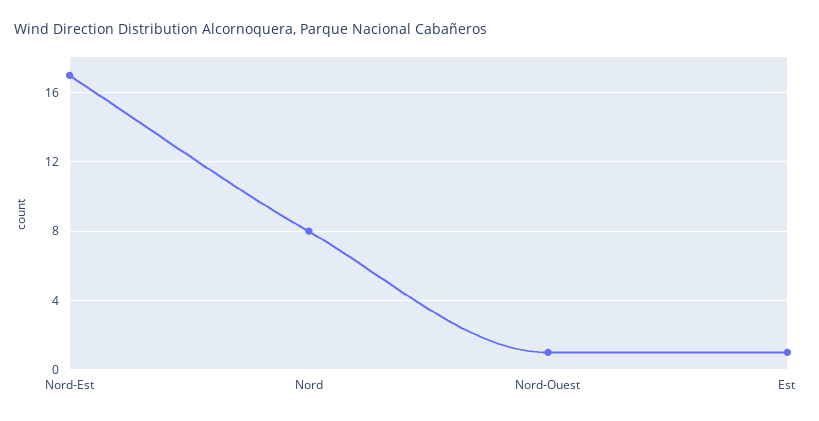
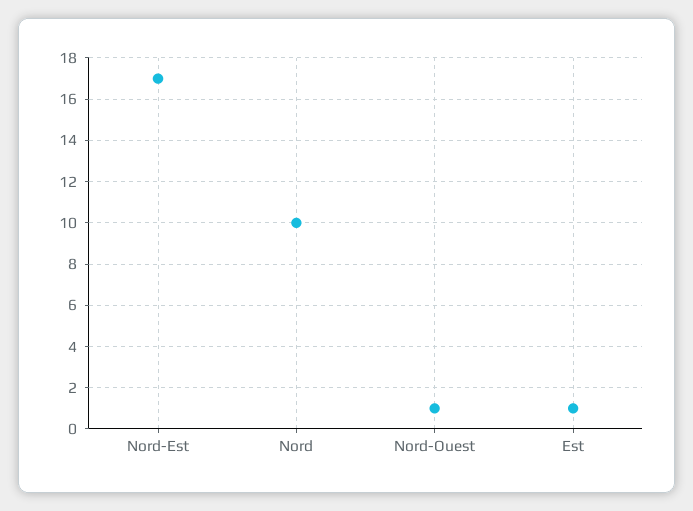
Nord: 8 -> 10

